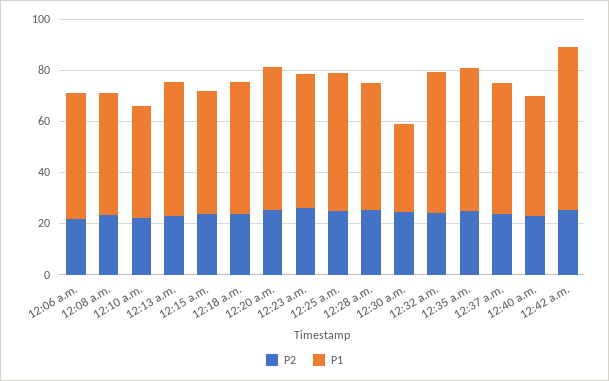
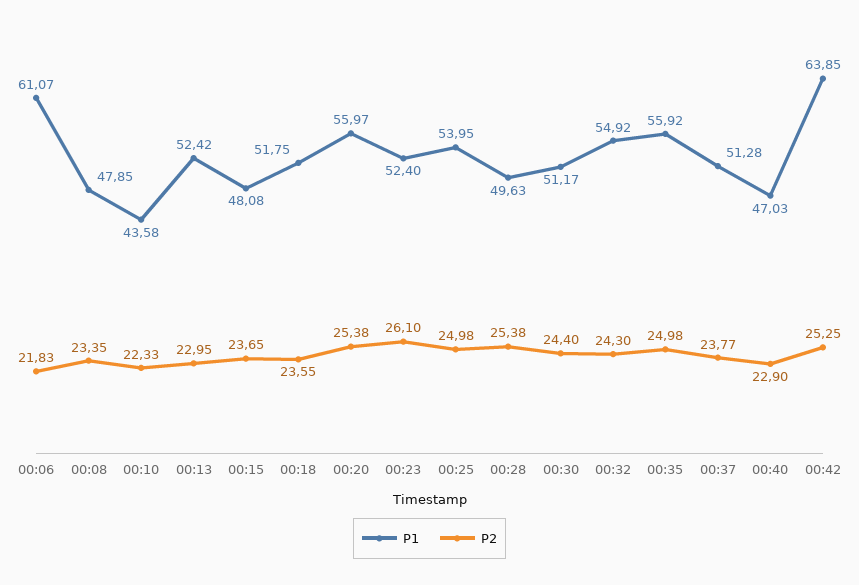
P1, 12:06 a.m.: 50 -> 61.07
P1, 12:30 a.m.: 35 -> 51.17

